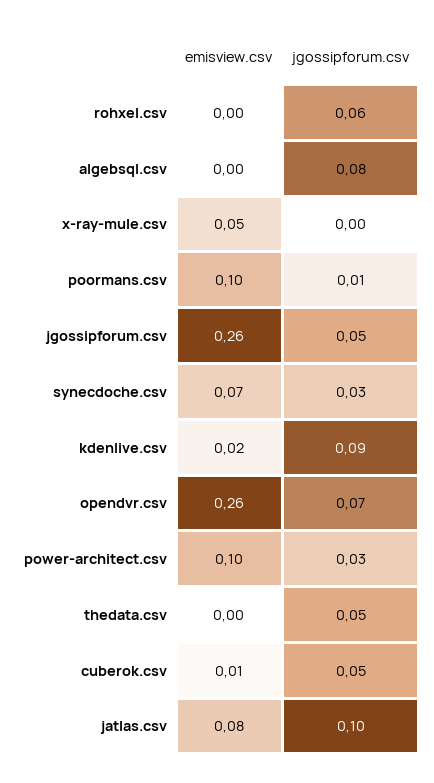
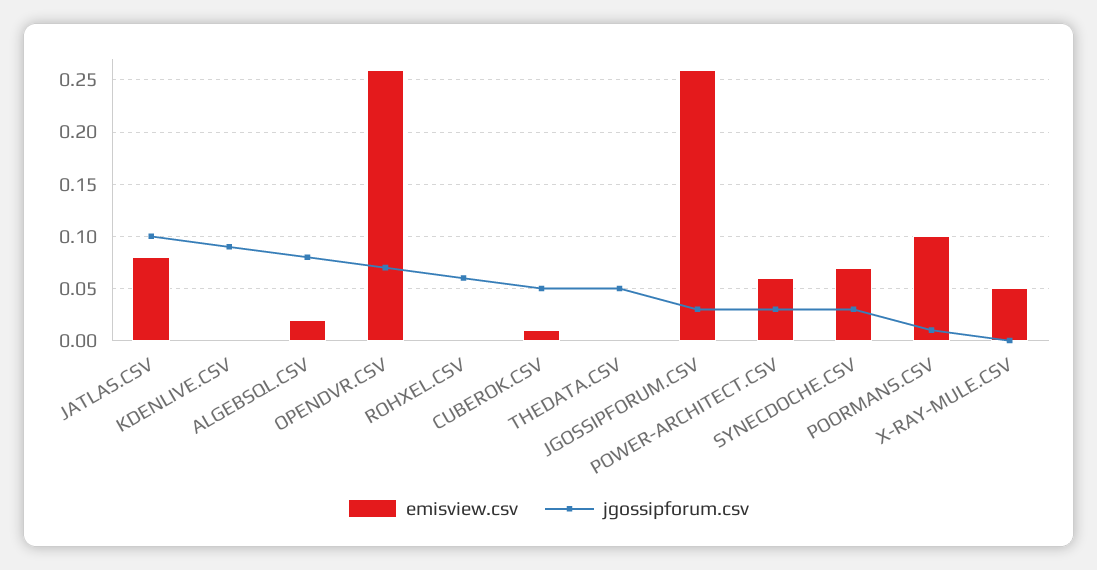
emisview.csv, algebsql.csv: 0 -> 0.02
jgossipforum.csv, jgossipforum.csv: 0.05 -> 0.03
emisview.csv, kdenlive.csv: 0.02 -> 0
emisview.csv, power-architect.csv: 0.1 -> 0.06

